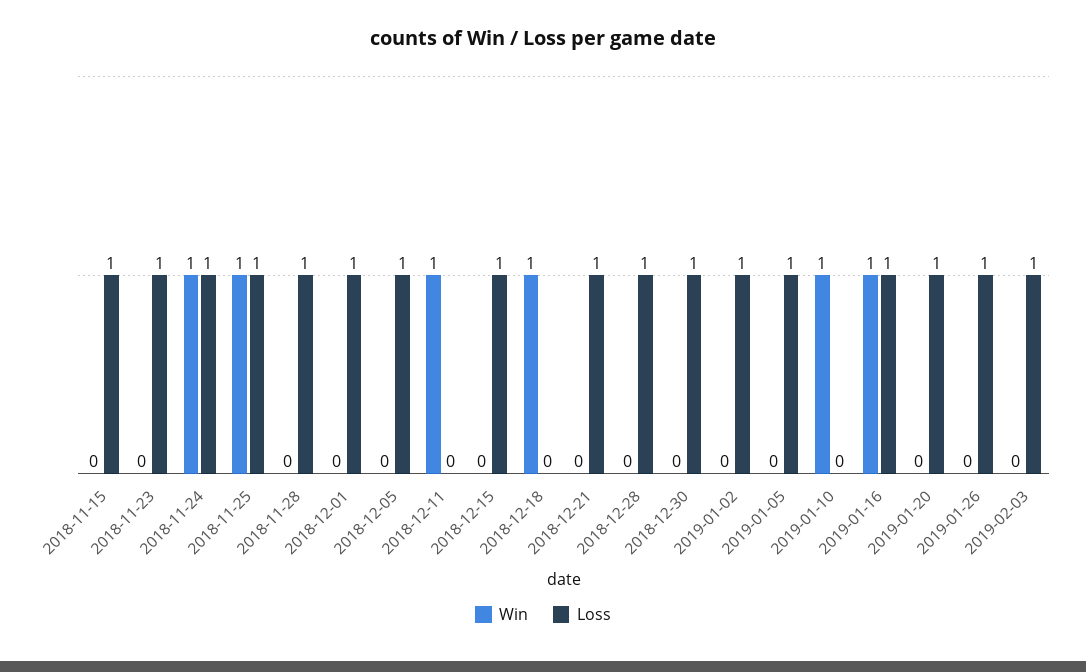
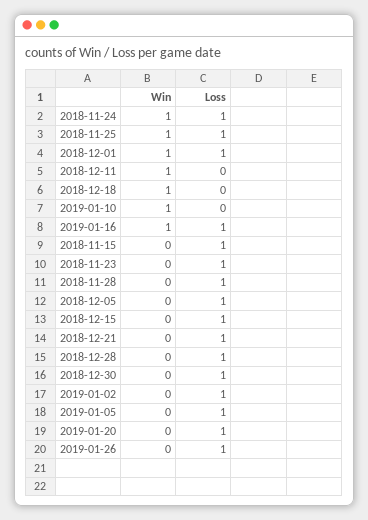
Win, 2018-12-01: 0 -> 1
Win, 2019-02-03: 0 -> none
Loss, 2019-02-03: 1 -> none

